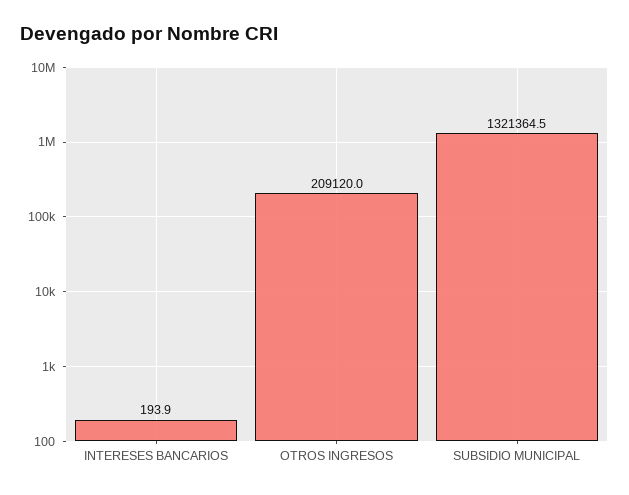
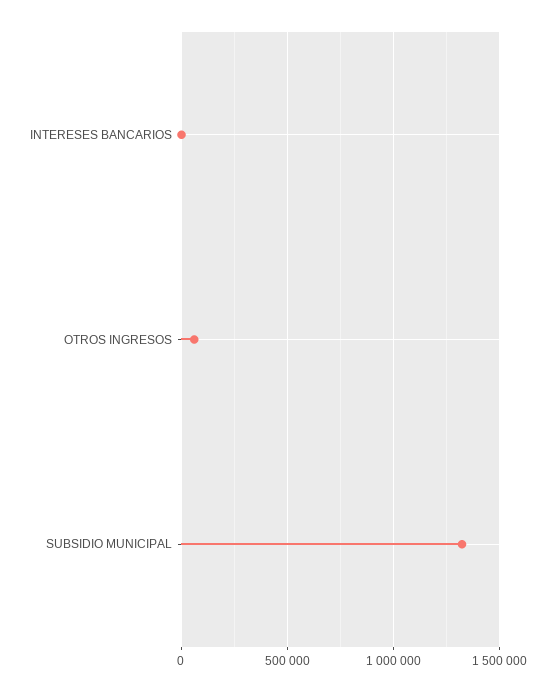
OTROS INGRESOS: 209120 -> 50000

